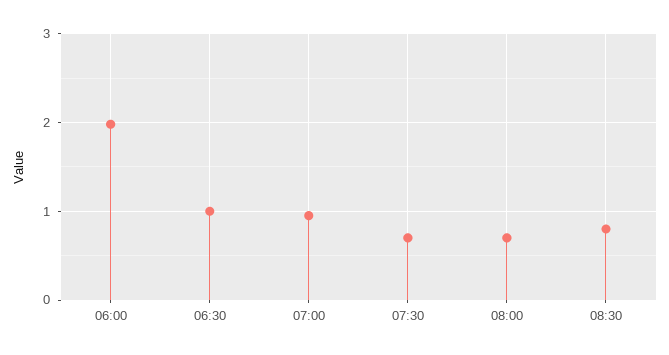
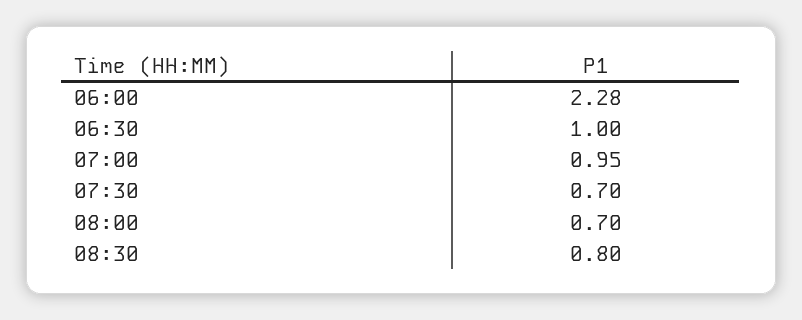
06:00: 2 -> 2.28

